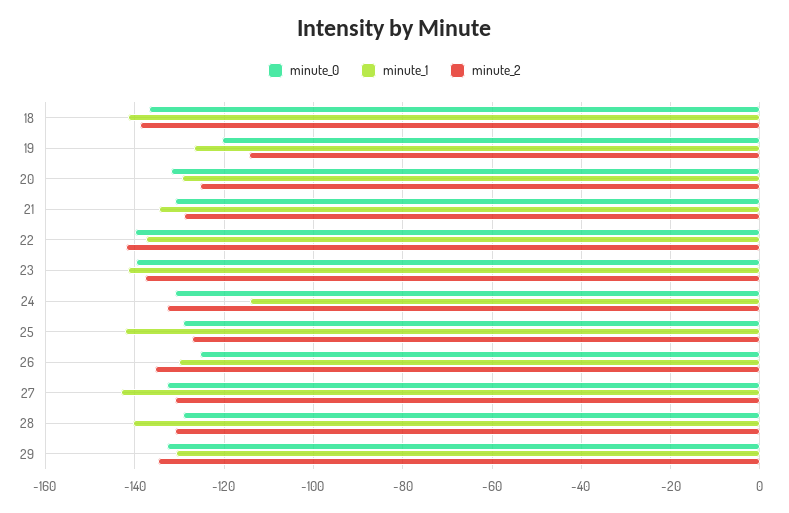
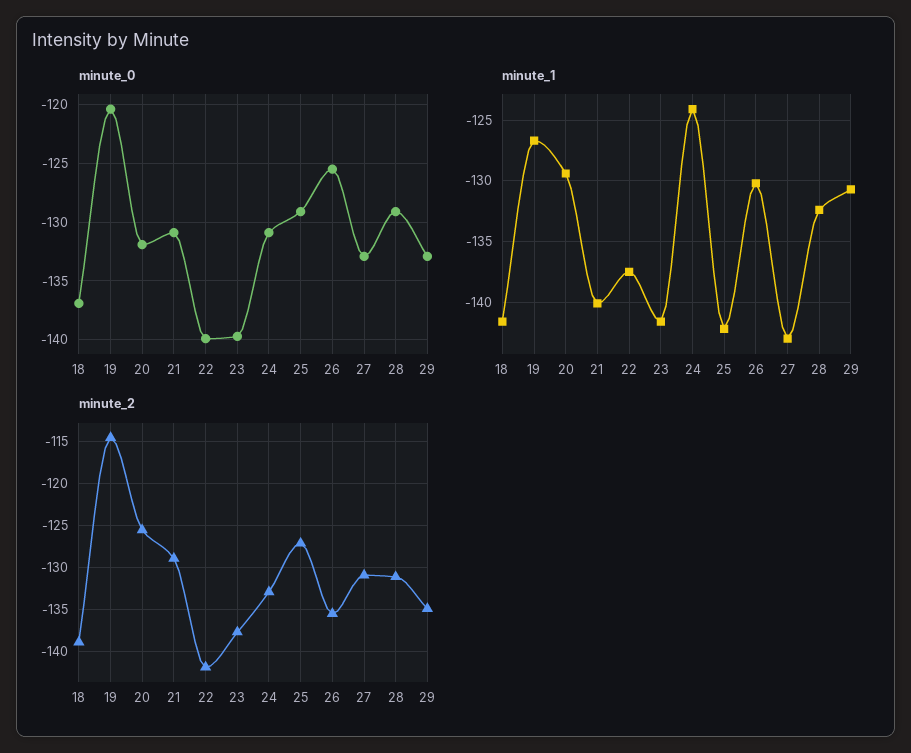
minute_1, 21: -134 -> -140
minute_1, 24: -114 -> -124
minute_1, 28: -140 -> -132.5

